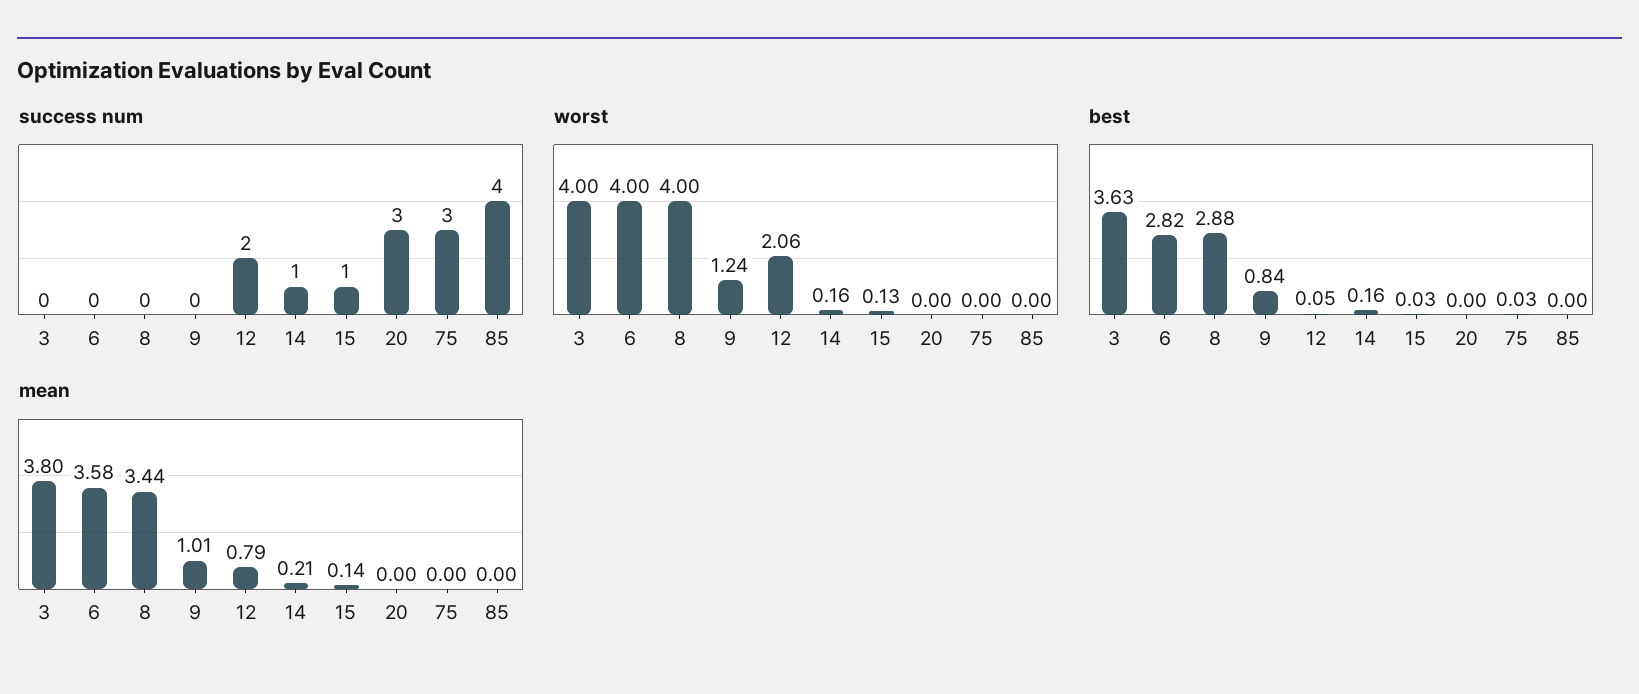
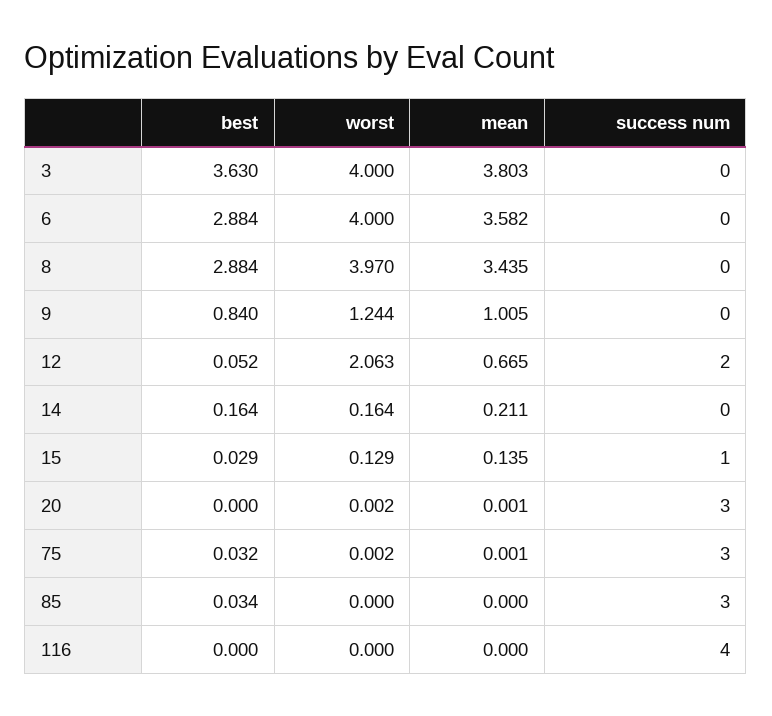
success num, 14: 1 -> 0
success num, 85: 4 -> 3
worst, 8: 4 -> 3.97
best, 6: 2.82 -> 2.884
best, 85: 0 -> 0.034
mean, 12: 0.79 -> 0.665
best, 116: none -> 0
worst, 116: none -> 0
mean, 116: none -> 0
success num, 116: none -> 4

